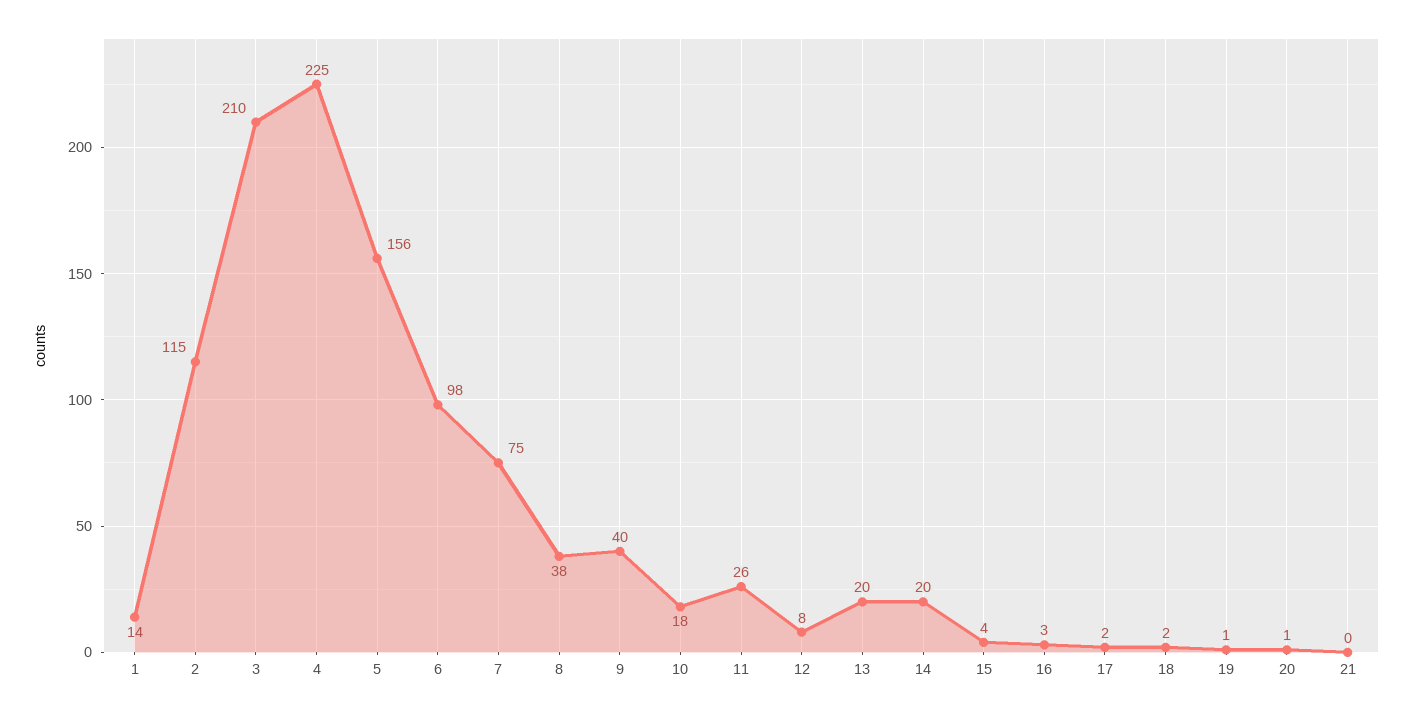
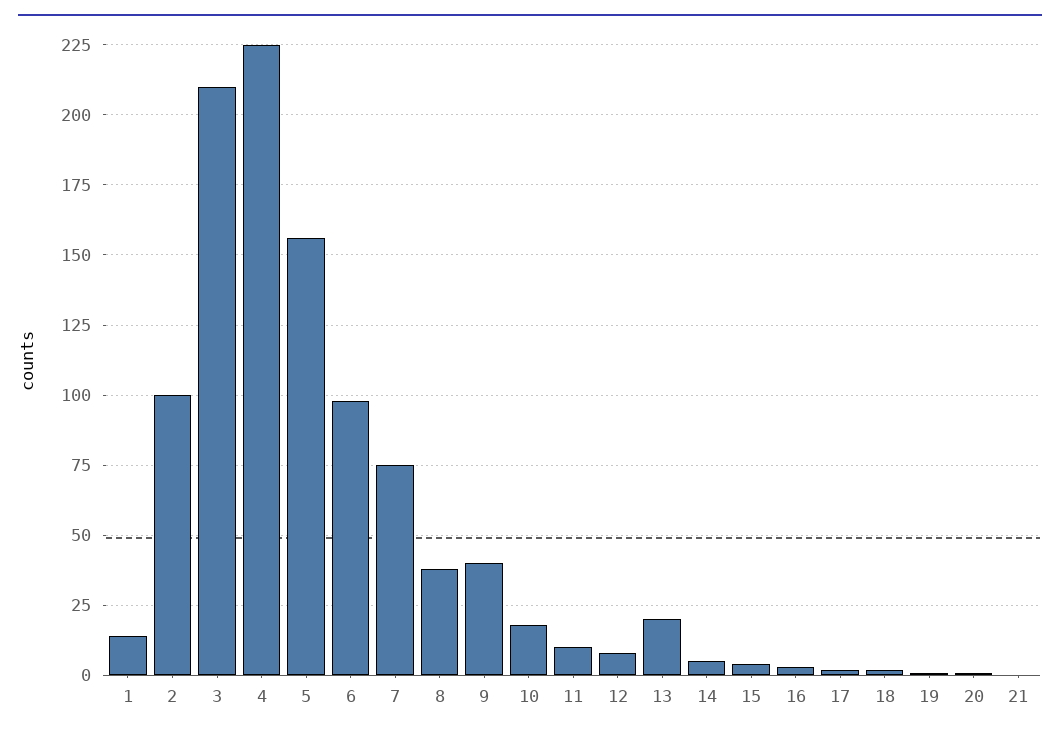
2: 115 -> 100
11: 26 -> 10
14: 20 -> 5

